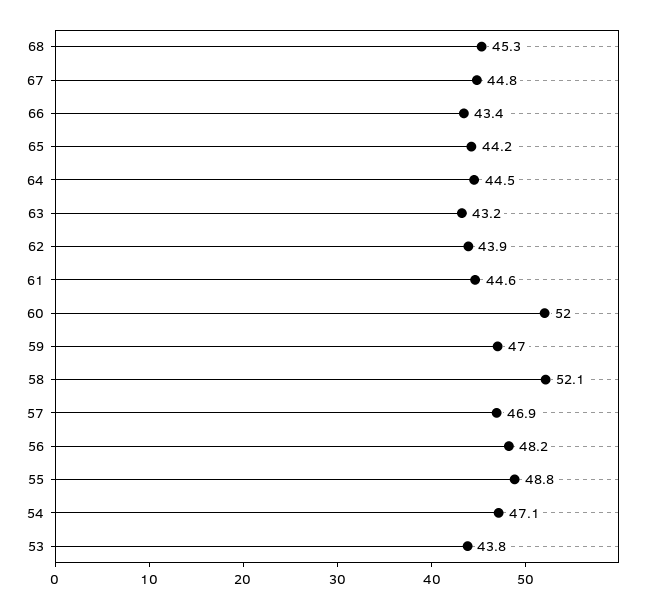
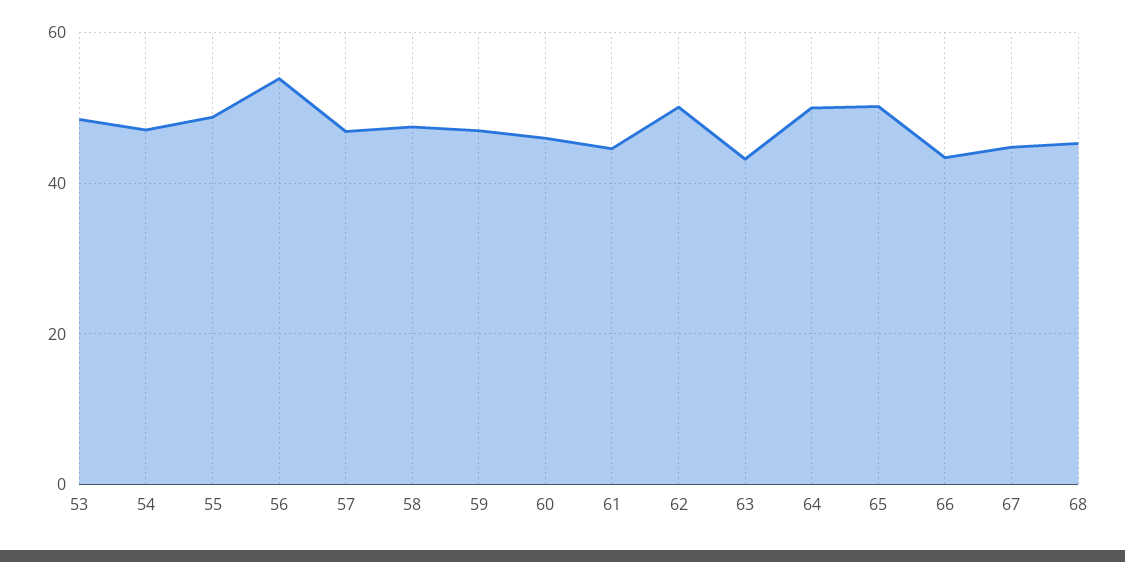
65: 44.2 -> 50
64: 44.5 -> 50
62: 43.9 -> 50
60: 52 -> 46
58: 52.1 -> 48
56: 48.2 -> 54
53: 43.8 -> 48

